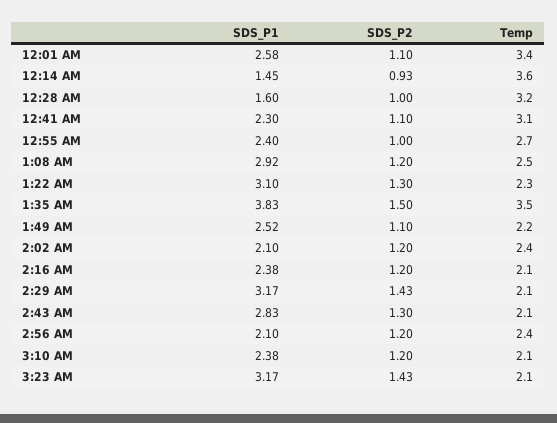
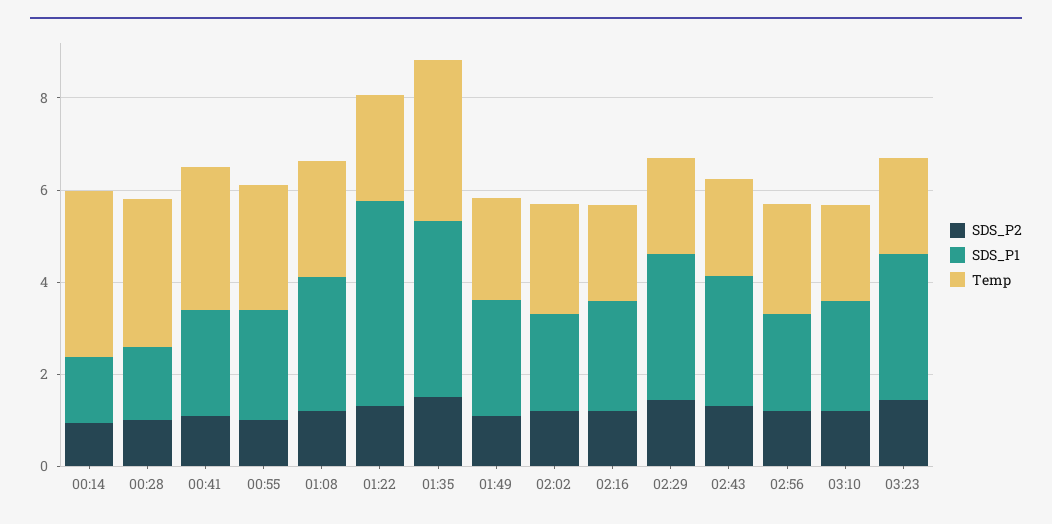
SDS_P1, 12:01 AM: 2.58 -> none
SDS_P2, 12:01 AM: 1.1 -> none
Temp, 12:01 AM: 3.4 -> none
SDS_P1, 1:22 AM: 3.1 -> 4.5

